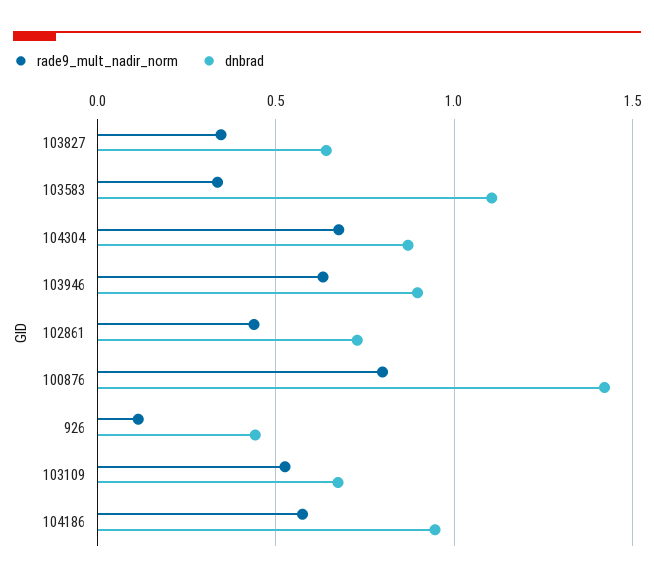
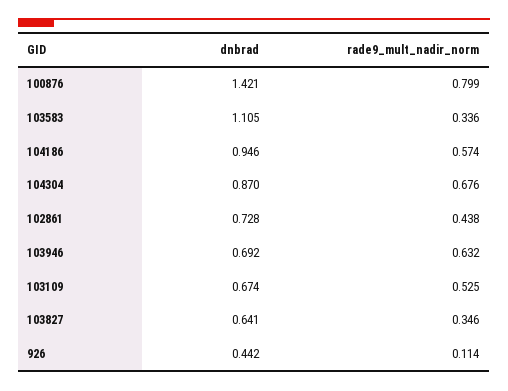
dnbrad, 103946: 0.9 -> 0.692

